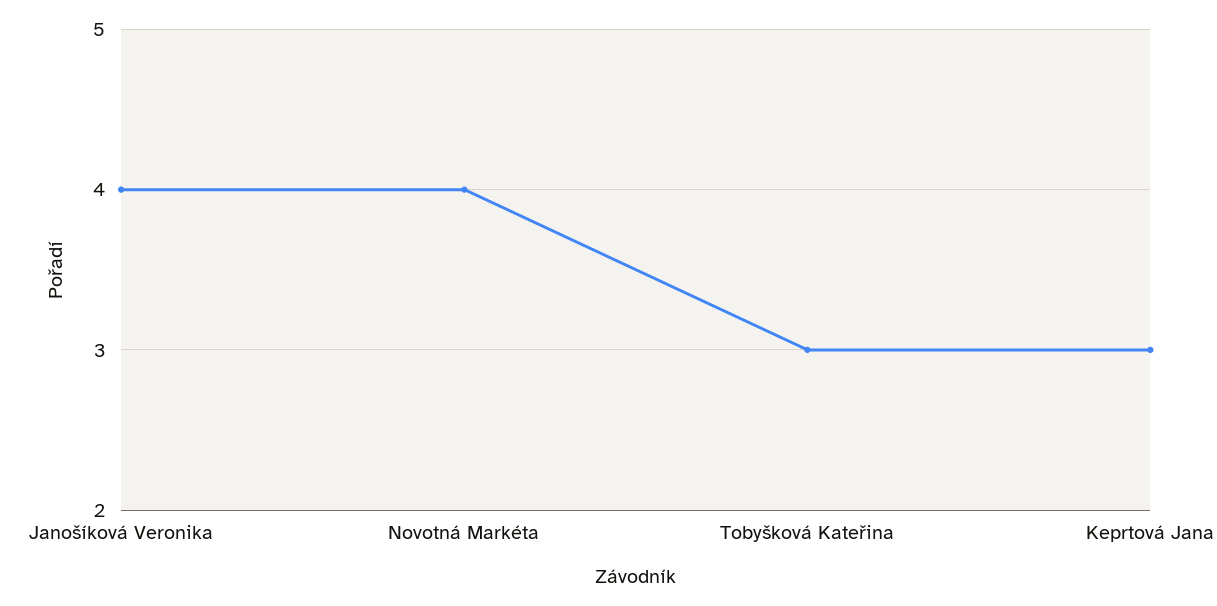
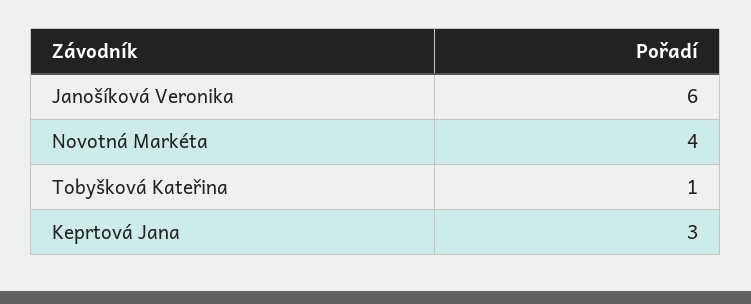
Janošíková Veronika: 4 -> 6
Tobyšková Kateřina: 3 -> 1

